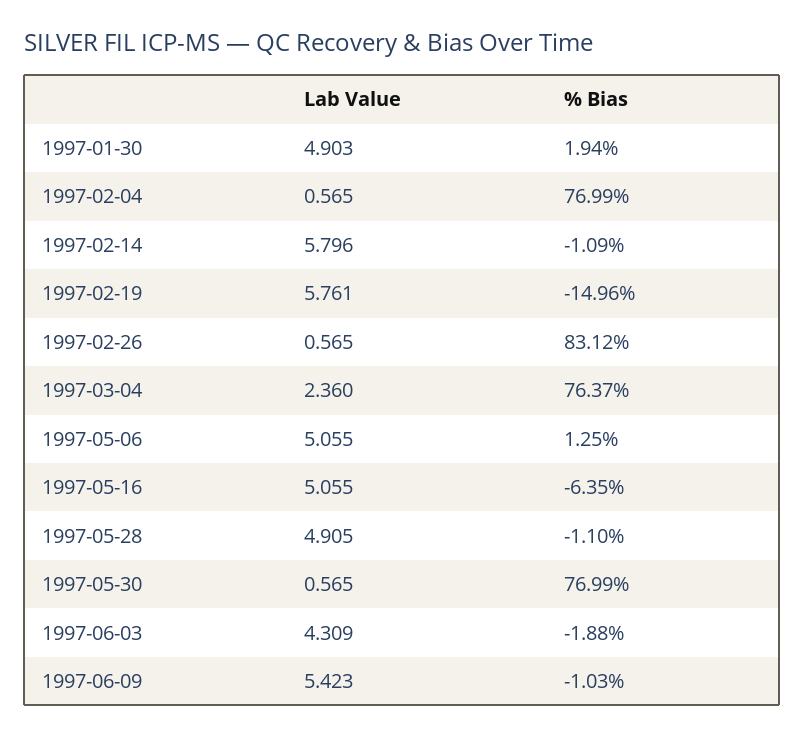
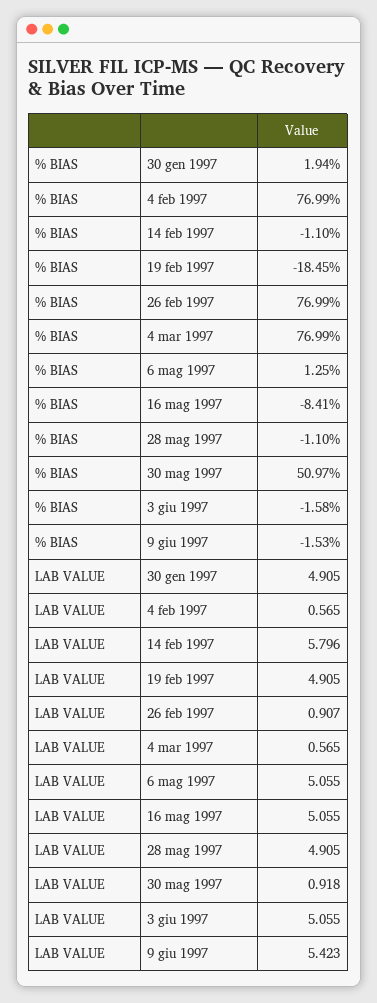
Lab Value, 1997-01-30: 4.903 -> 4.905
% Bias, 1997-02-14: -1.09 -> -1.1
Lab Value, 1997-02-19: 5.761 -> 4.905
% Bias, 1997-02-19: -14.96 -> -18.45
Lab Value, 1997-02-26: 0.565 -> 0.907
% Bias, 1997-02-26: 83.12 -> 76.99
Lab Value, 1997-03-04: 2.36 -> 0.565
% Bias, 1997-03-04: 76.37 -> 76.99
% Bias, 1997-05-16: -6.35 -> -8.41
Lab Value, 1997-05-30: 0.565 -> 0.918
% Bias, 1997-05-30: 76.99 -> 50.97
Lab Value, 1997-06-03: 4.309 -> 5.055
% Bias, 1997-06-03: -1.88 -> -1.58
% Bias, 1997-06-09: -1.03 -> -1.53

